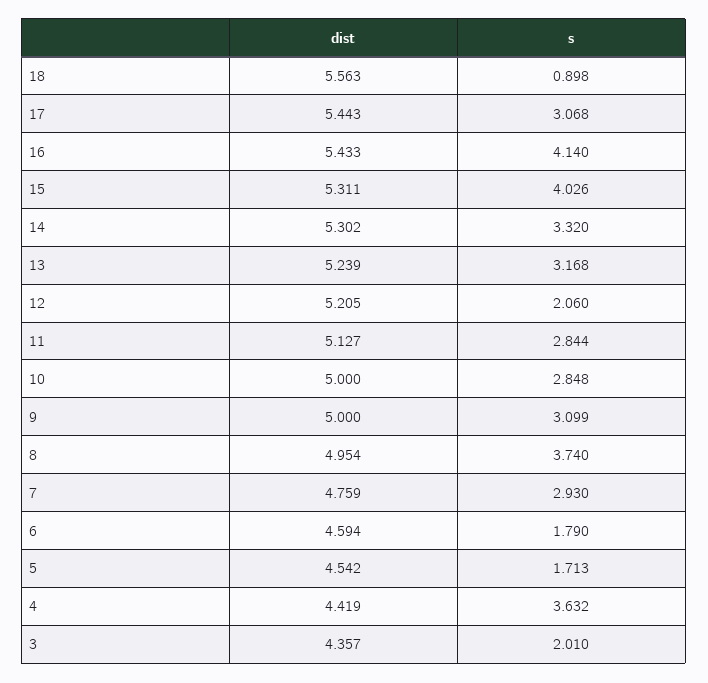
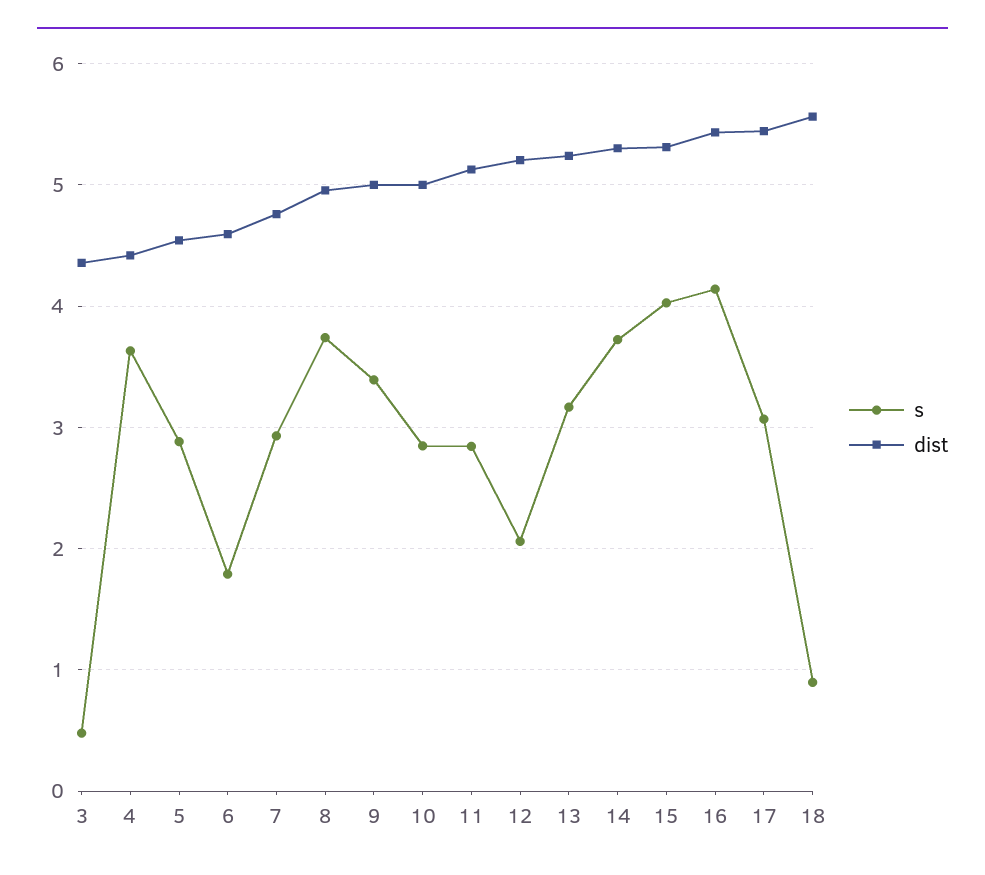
s, 14: 3.32 -> 3.7
s, 9: 3.099 -> 3.4
s, 5: 1.713 -> 2.9
s, 3: 2.01 -> 0.5

